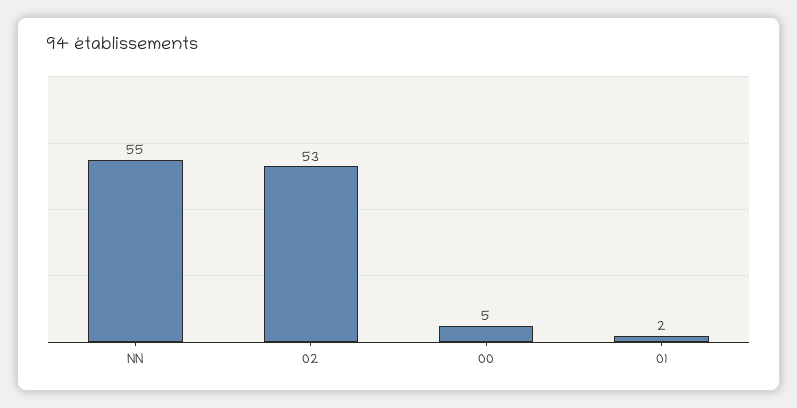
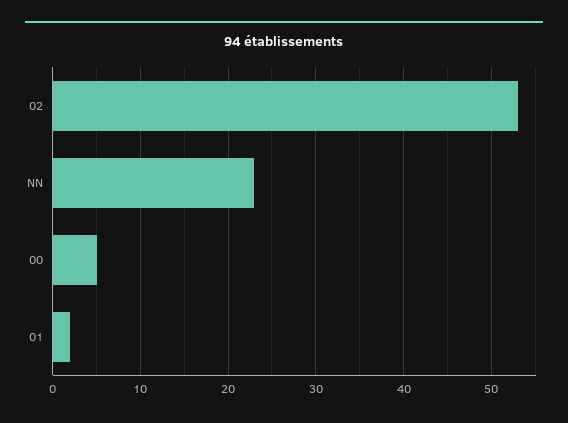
NN: 55 -> 23

